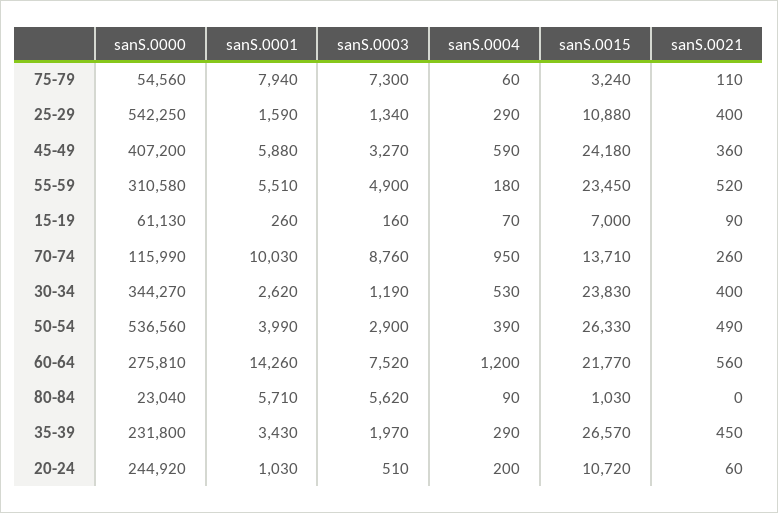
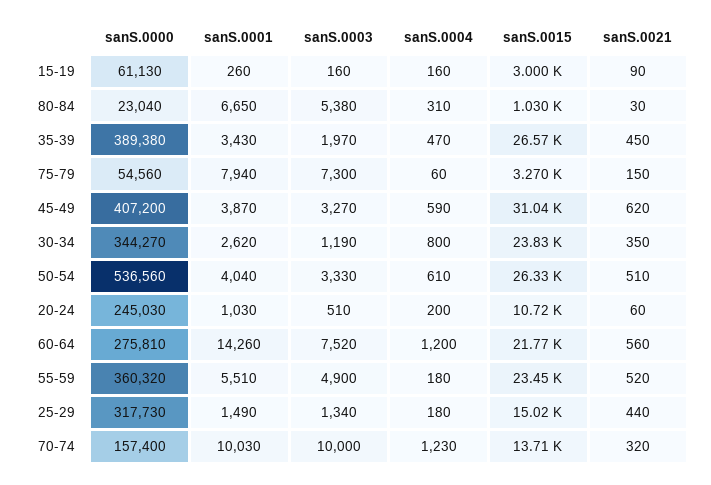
sanS.0015, 75-79: 3240 -> 3270
sanS.0021, 75-79: 110 -> 150
sanS.0000, 25-29: 542250 -> 317730
sanS.0001, 25-29: 1590 -> 1490
sanS.0004, 25-29: 290 -> 180
sanS.0015, 25-29: 10880 -> 15020
sanS.0021, 25-29: 400 -> 440
sanS.0001, 45-49: 5880 -> 3870
sanS.0015, 45-49: 24180 -> 31040
sanS.0021, 45-49: 360 -> 620
sanS.0000, 55-59: 310580 -> 360320
sanS.0004, 15-19: 70 -> 160
sanS.0015, 15-19: 7000 -> 3000
sanS.0000, 70-74: 115990 -> 157400
sanS.0003, 70-74: 8760 -> 10000
sanS.0004, 70-74: 950 -> 1230
sanS.0021, 70-74: 260 -> 320
sanS.0004, 30-34: 530 -> 800
sanS.0021, 30-34: 400 -> 350
sanS.0001, 50-54: 3990 -> 4040
sanS.0003, 50-54: 2900 -> 3330
sanS.0004, 50-54: 390 -> 610
sanS.0021, 50-54: 490 -> 510
sanS.0001, 80-84: 5710 -> 6650
sanS.0003, 80-84: 5620 -> 5380
sanS.0004, 80-84: 90 -> 310
sanS.0021, 80-84: 0 -> 30
sanS.0000, 35-39: 231800 -> 389380
sanS.0004, 35-39: 290 -> 470
sanS.0000, 20-24: 244920 -> 245030

